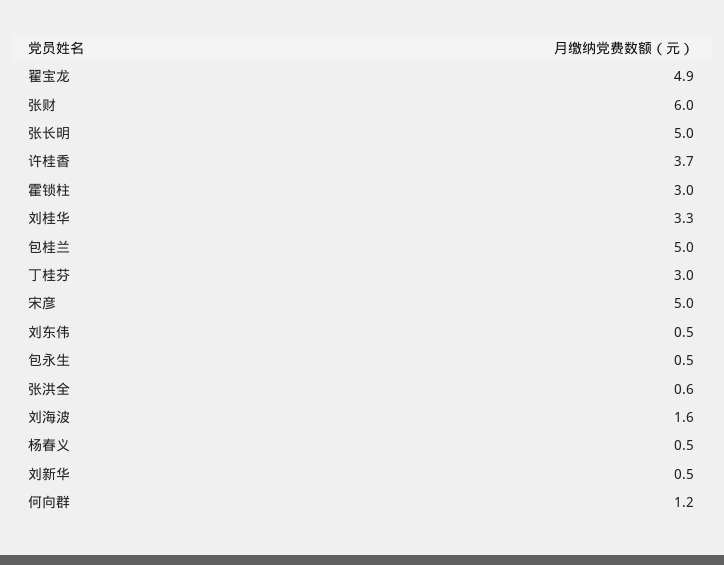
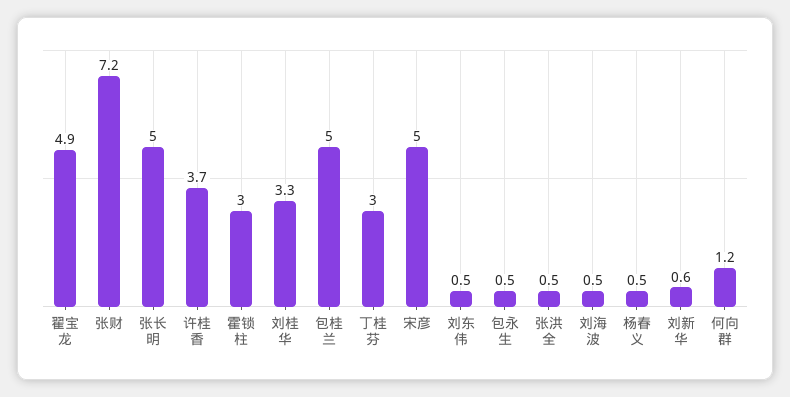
张财: 6 -> 7.2
张洪全: 0.6 -> 0.5
刘海波: 1.6 -> 0.5
刘新华: 0.5 -> 0.6

